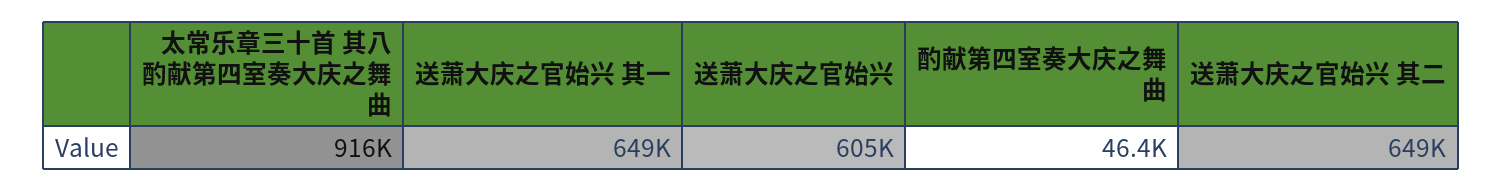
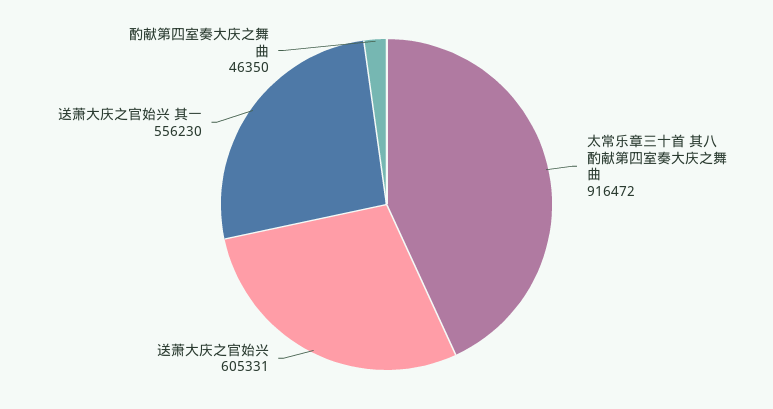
送萧大庆之官始兴 其一: 649000 -> 556230
送萧大庆之官始兴 其二: 649000 -> none

